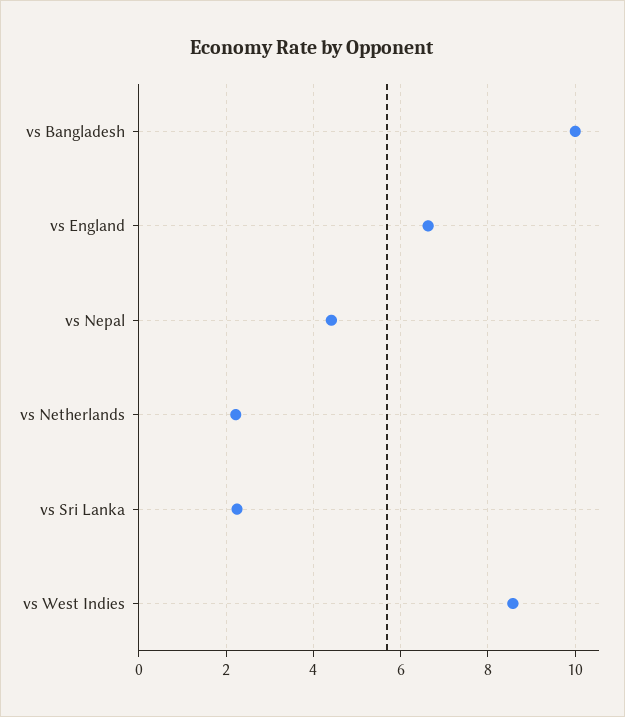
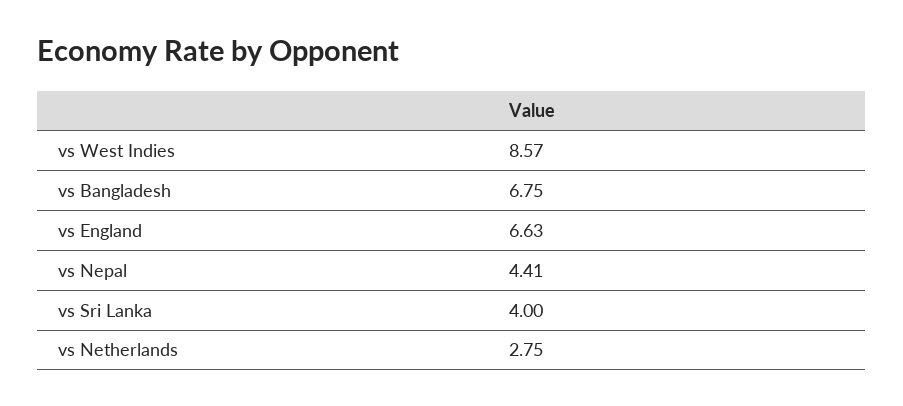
vs Bangladesh: 10 -> 6.75
vs Netherlands: 2.2 -> 2.75
vs Sri Lanka: 2.2 -> 4

